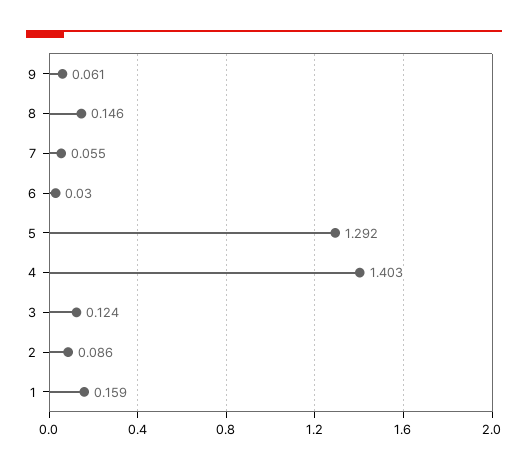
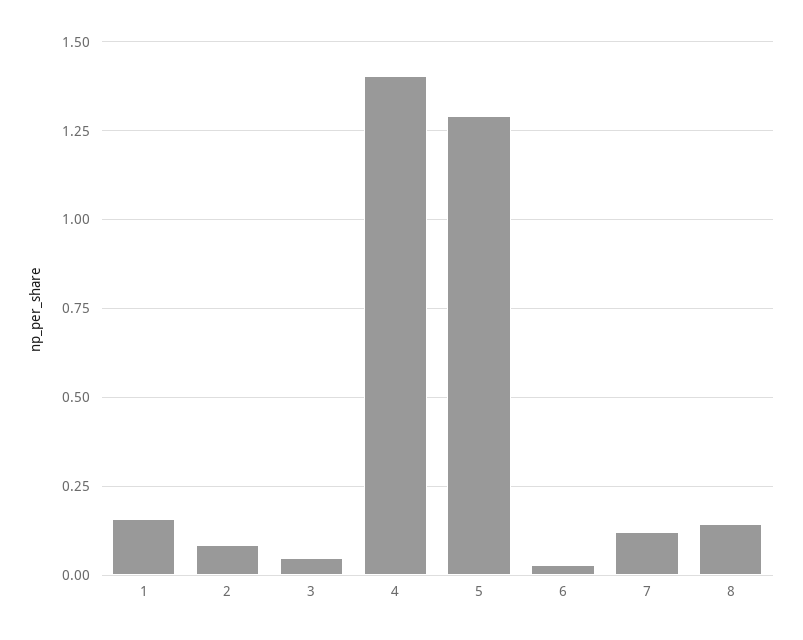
9: 0.061 -> none
7: 0.055 -> 0.125
3: 0.124 -> 0.05

